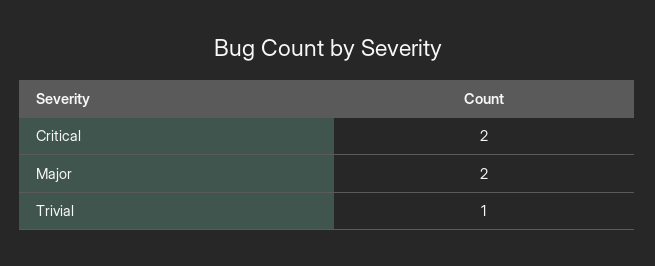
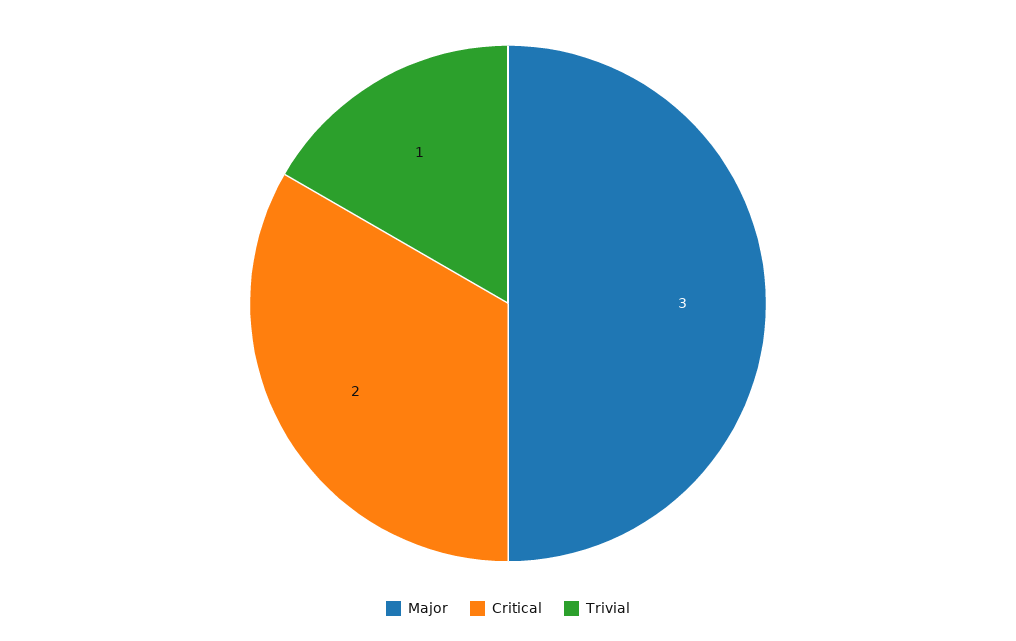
Major: 2 -> 3

